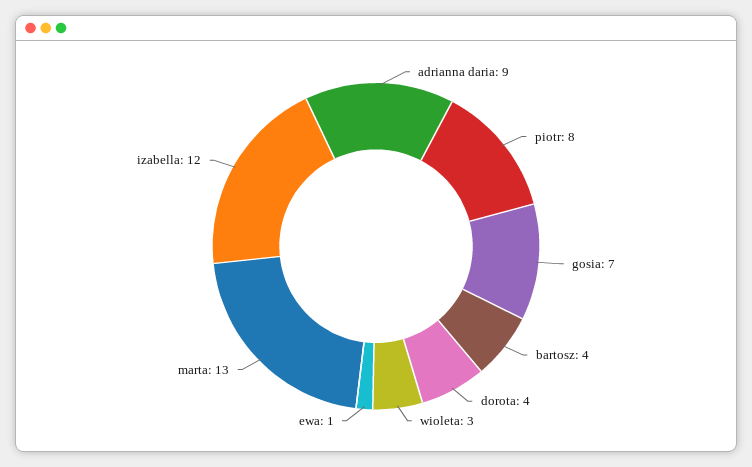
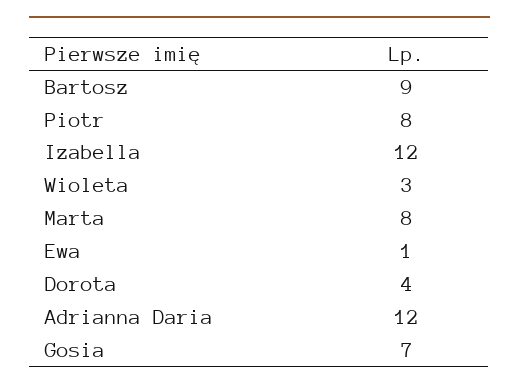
adrianna daria: 9 -> 12
bartosz: 4 -> 9
marta: 13 -> 8

